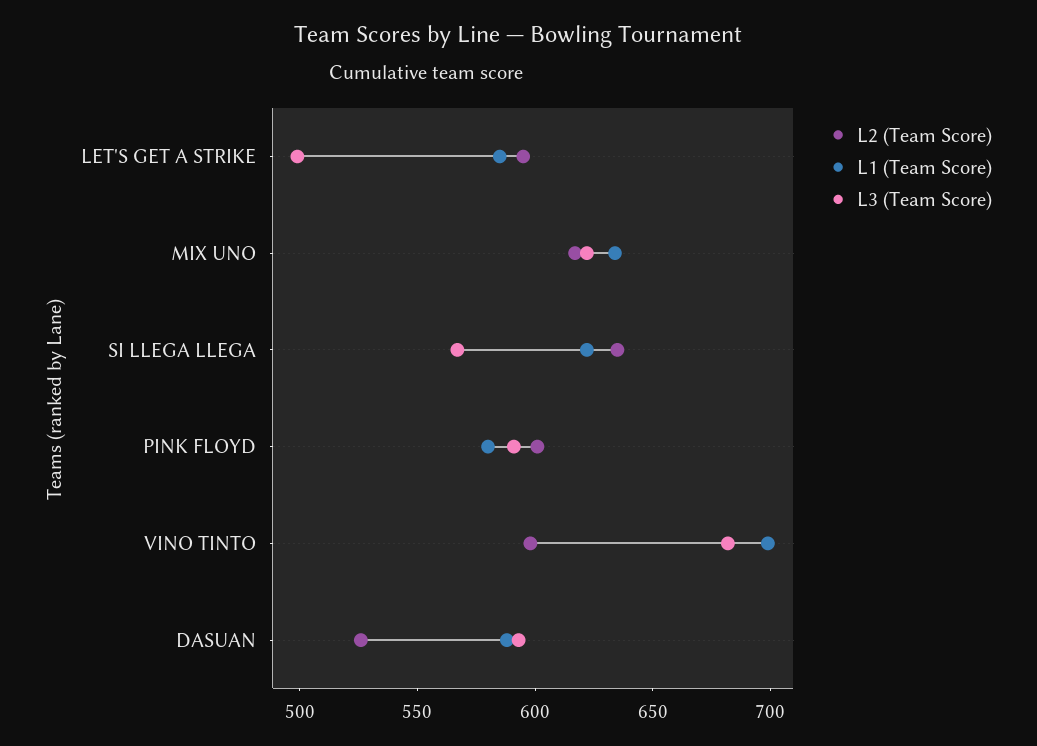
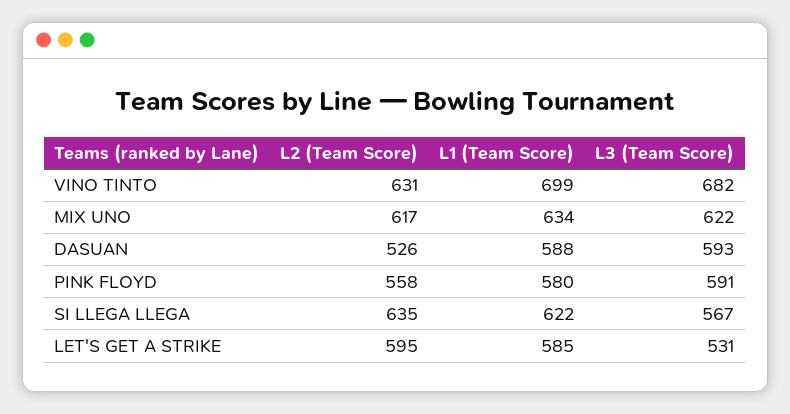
L3 (Team Score), LET'S GET A STRIKE: 500 -> 531
L2 (Team Score), PINK FLOYD: 600 -> 558
L2 (Team Score), VINO TINTO: 600 -> 631

